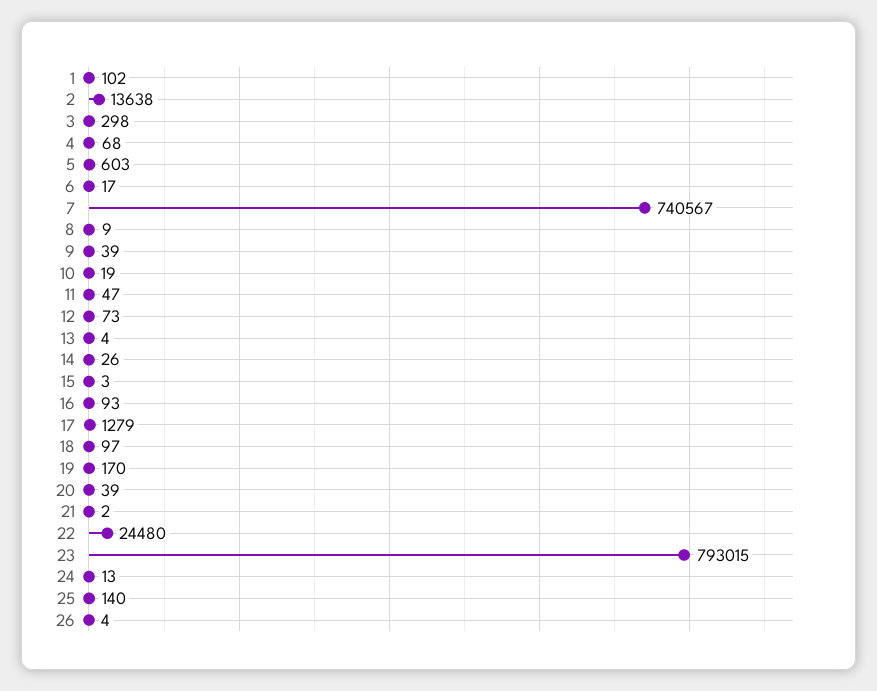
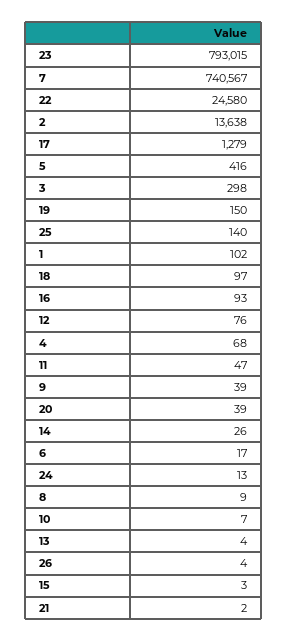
5: 603 -> 416
10: 19 -> 7
12: 73 -> 76
19: 170 -> 150
22: 24480 -> 24580

